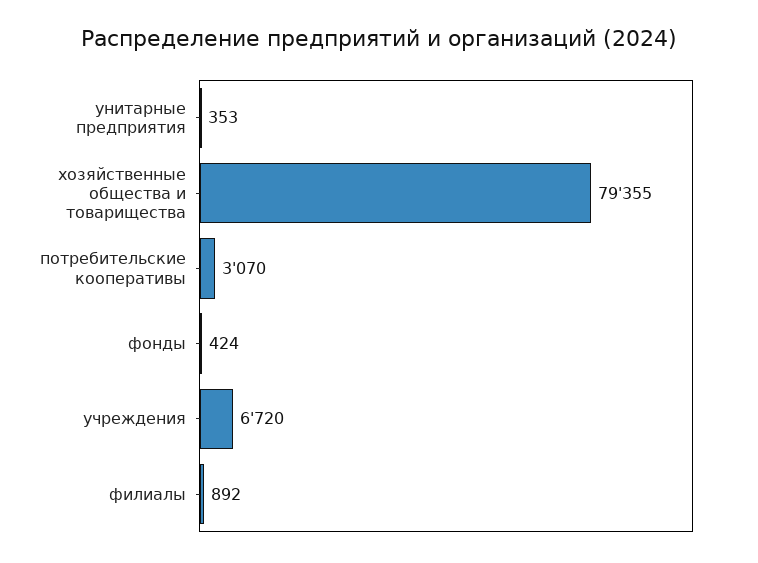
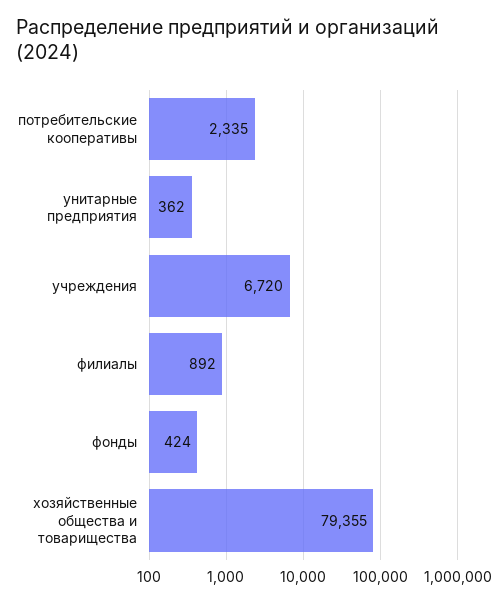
унитарные предприятия: 353 -> 362
потребительские кооперативы: 3070 -> 2335

